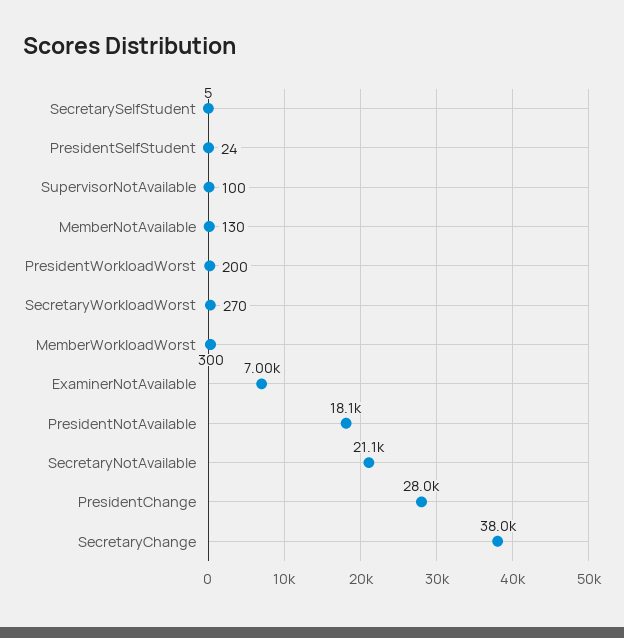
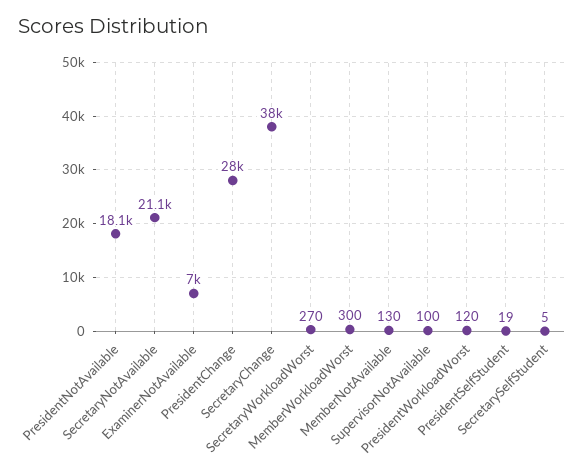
PresidentSelfStudent: 24 -> 19
PresidentWorkloadWorst: 200 -> 120

